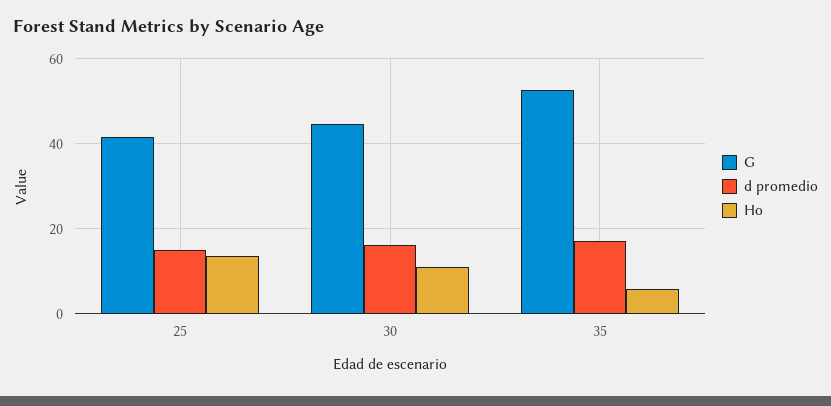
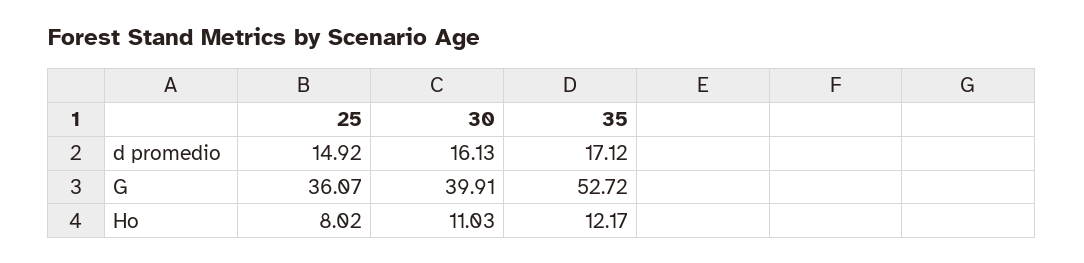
G, 25: 42 -> 36.07
Ho, 25: 14 -> 8.02
G, 30: 44 -> 39.91
Ho, 35: 6 -> 12.17

